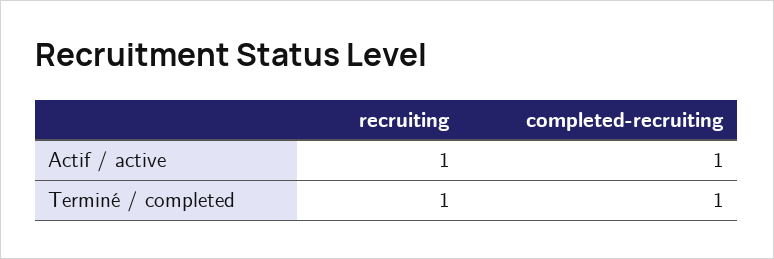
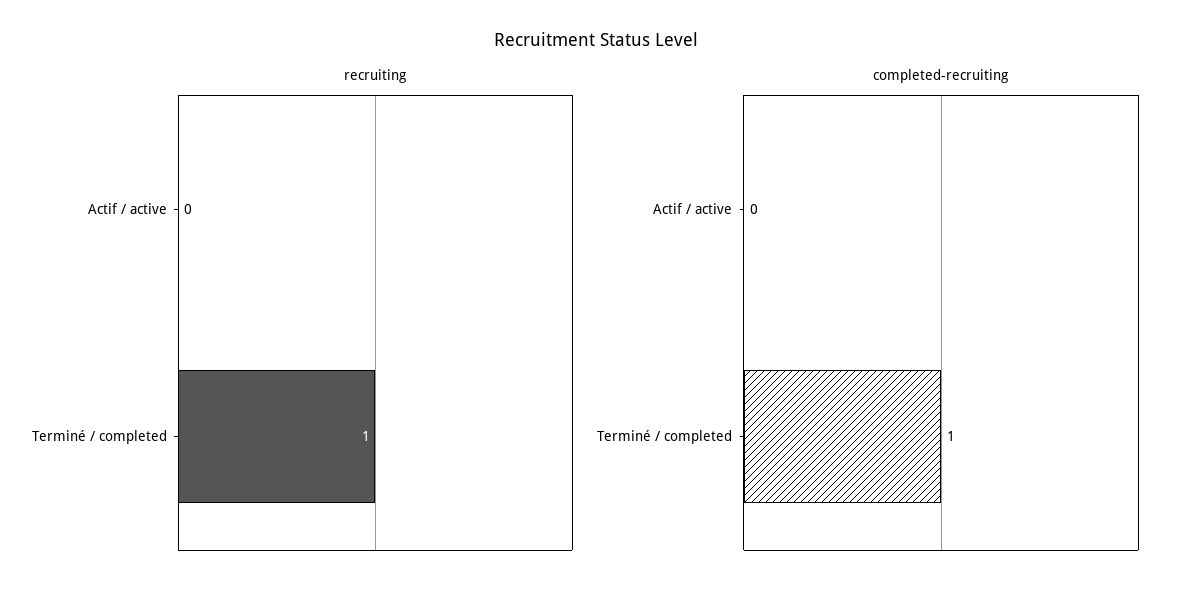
recruiting, Actif / active: 1 -> 0
completed-recruiting, Actif / active: 1 -> 0

